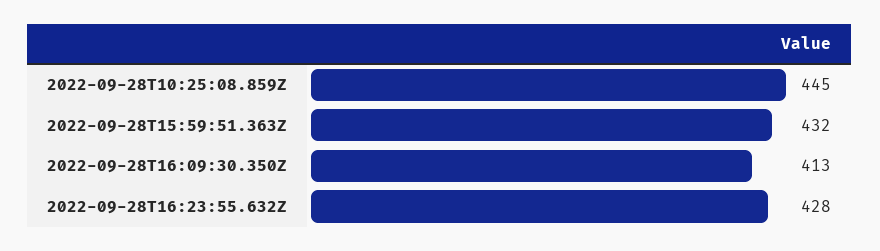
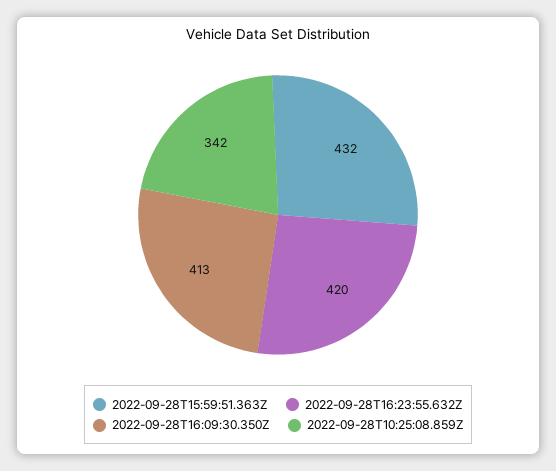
2022-09-28T10:25:08.859Z: 445 -> 342
2022-09-28T16:23:55.632Z: 428 -> 420

